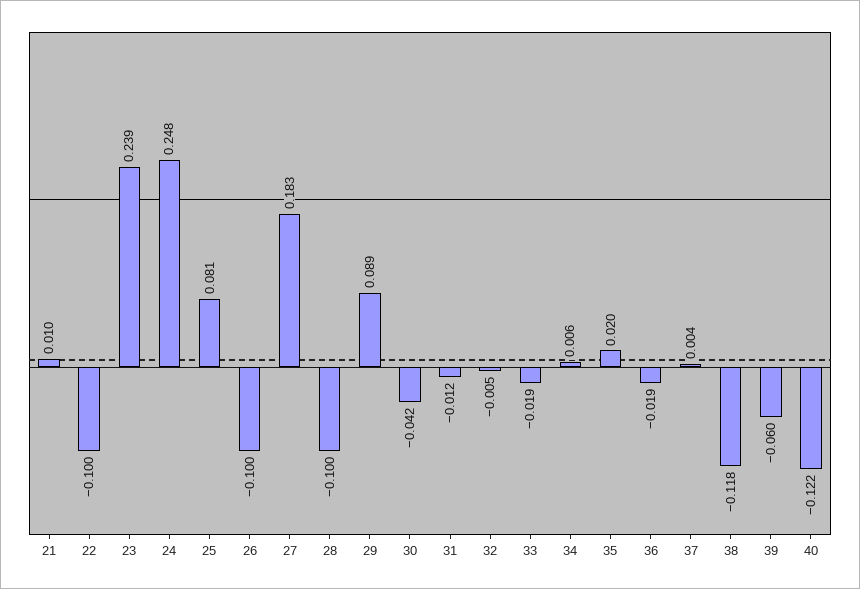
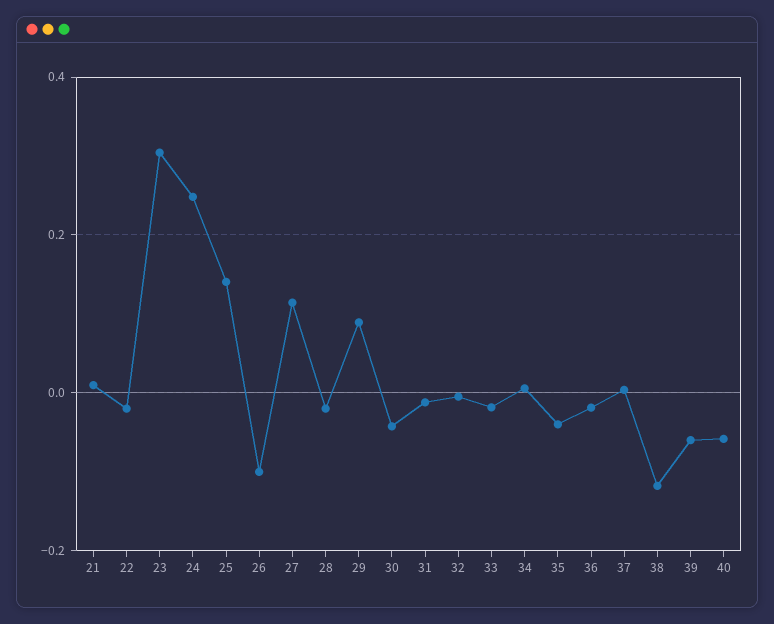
22: -0.1 -> -0.02
23: 0.239 -> 0.3
25: 0.081 -> 0.14
27: 0.183 -> 0.12
28: -0.1 -> -0.02
35: 0.02 -> -0.04
40: -0.122 -> -0.06

